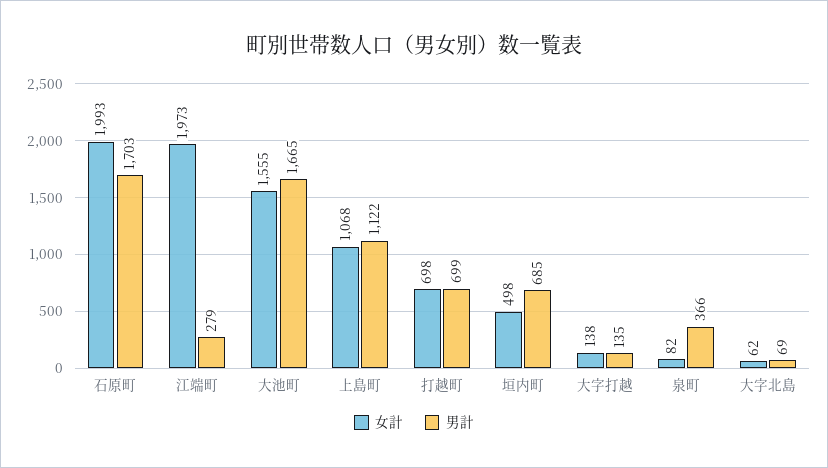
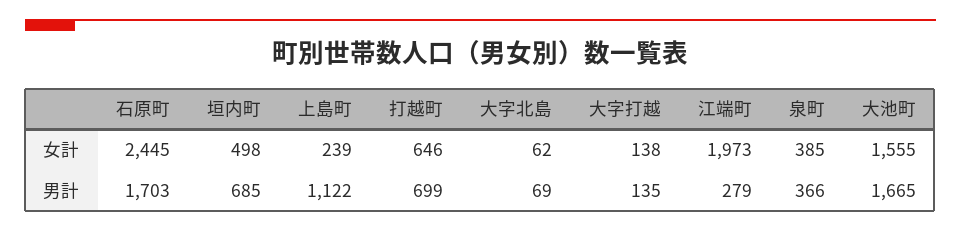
女計, 石原町: 1993 -> 2445
女計, 上島町: 1068 -> 239
女計, 打越町: 698 -> 646
女計, 泉町: 82 -> 385

